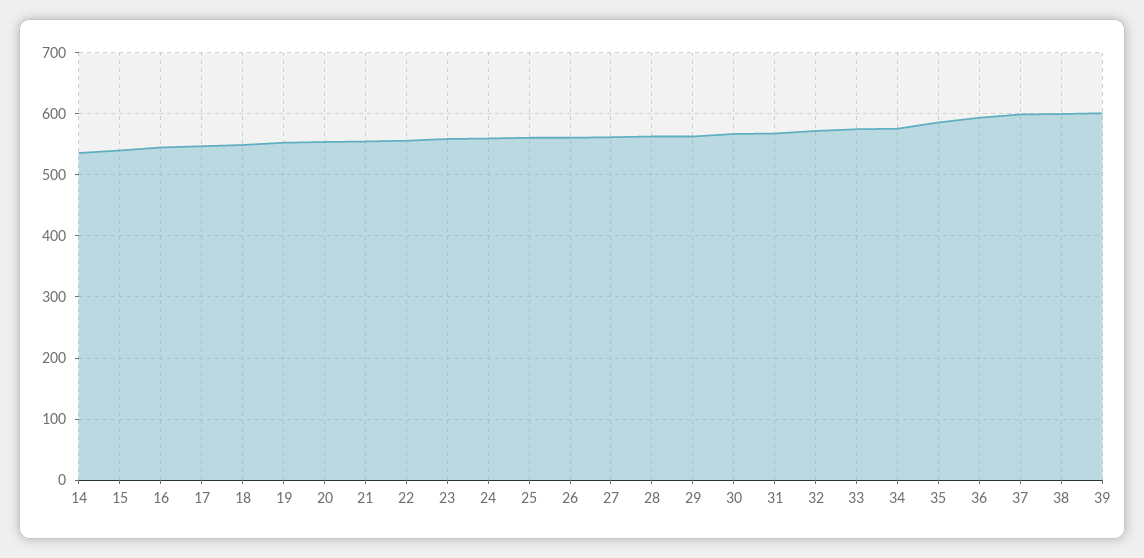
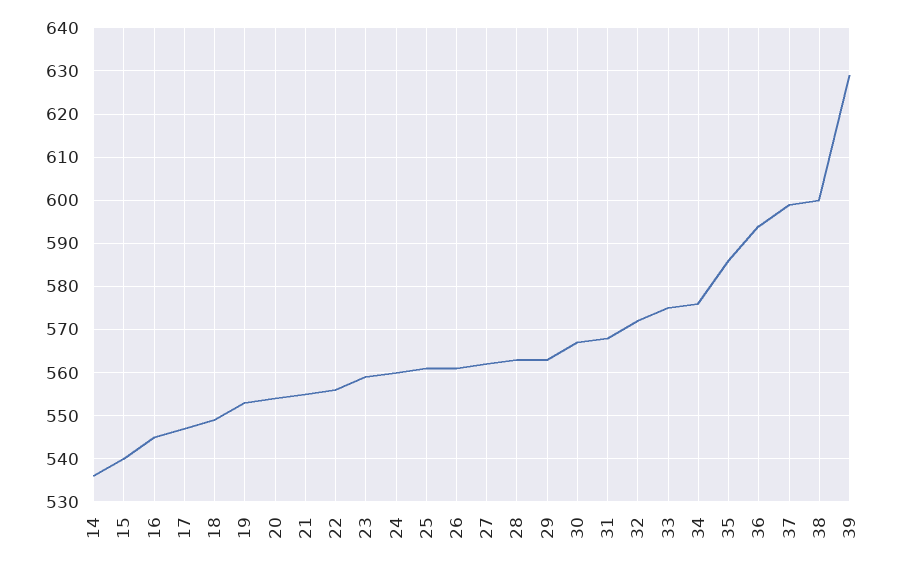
39: 600 -> 630

